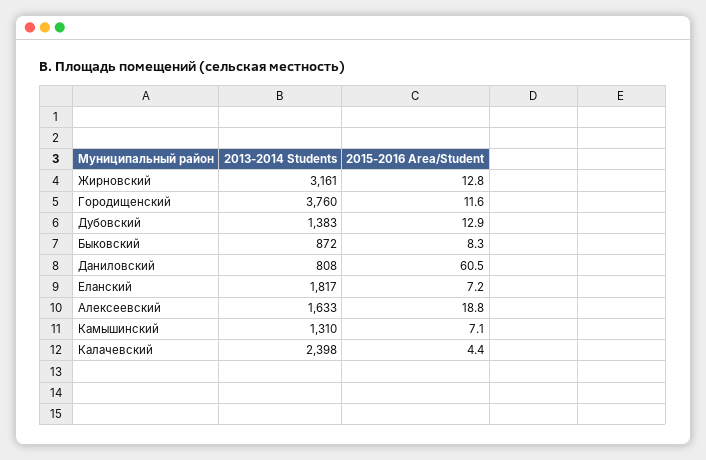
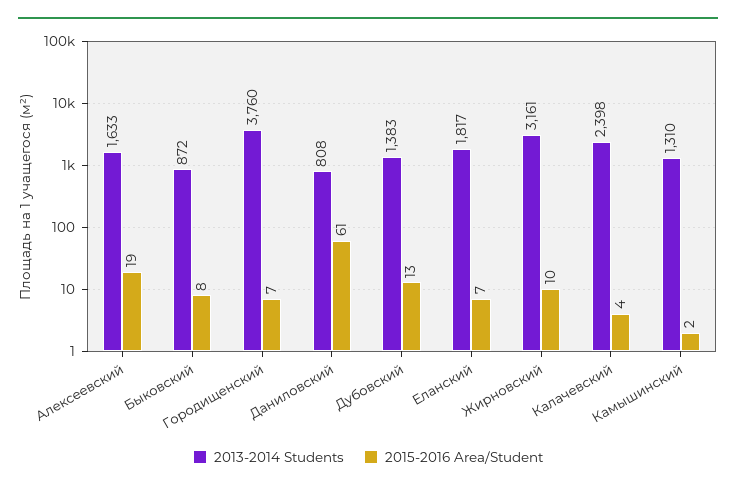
2015-2016 Area/Student, Жирновский: 12.8 -> 10
2015-2016 Area/Student, Городищенский: 11.6 -> 7
2015-2016 Area/Student, Камышинский: 7.1 -> 2

